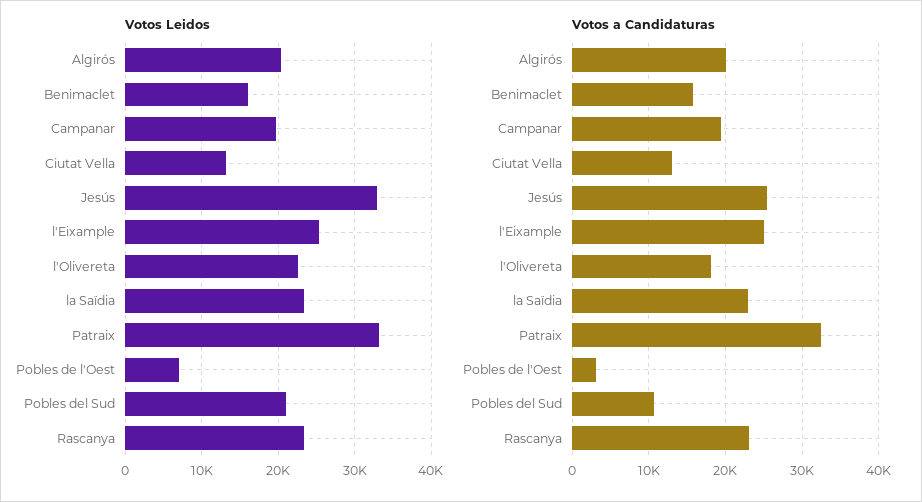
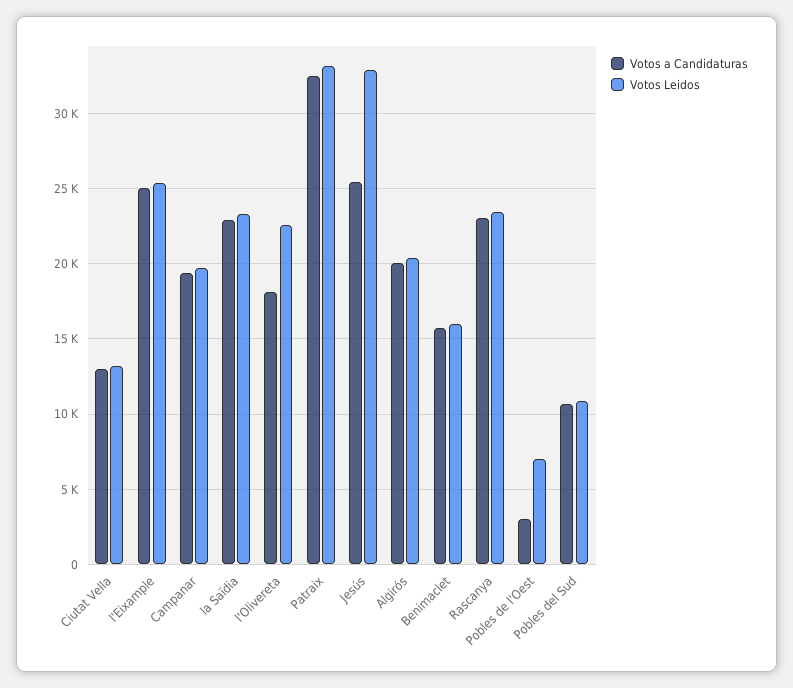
Votos Leidos, Pobles del Sud: 21000 -> 11000

